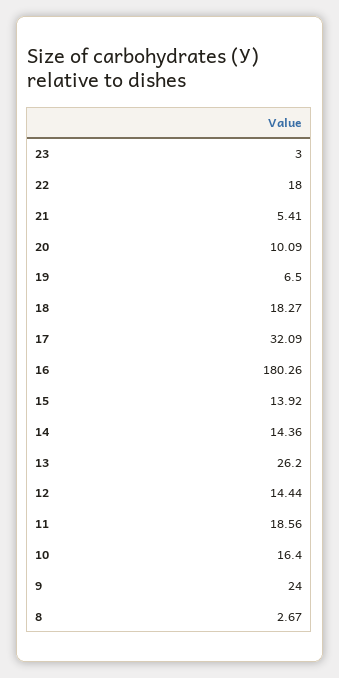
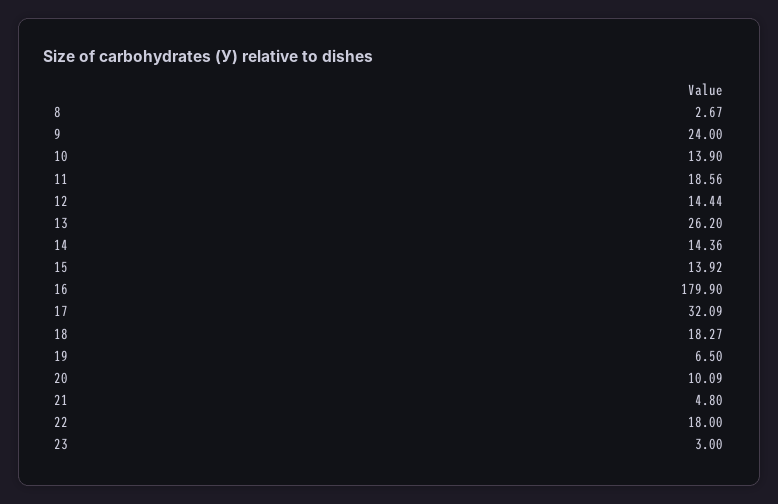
21: 5.41 -> 4.8
16: 180.26 -> 179.9
10: 16.4 -> 13.9

